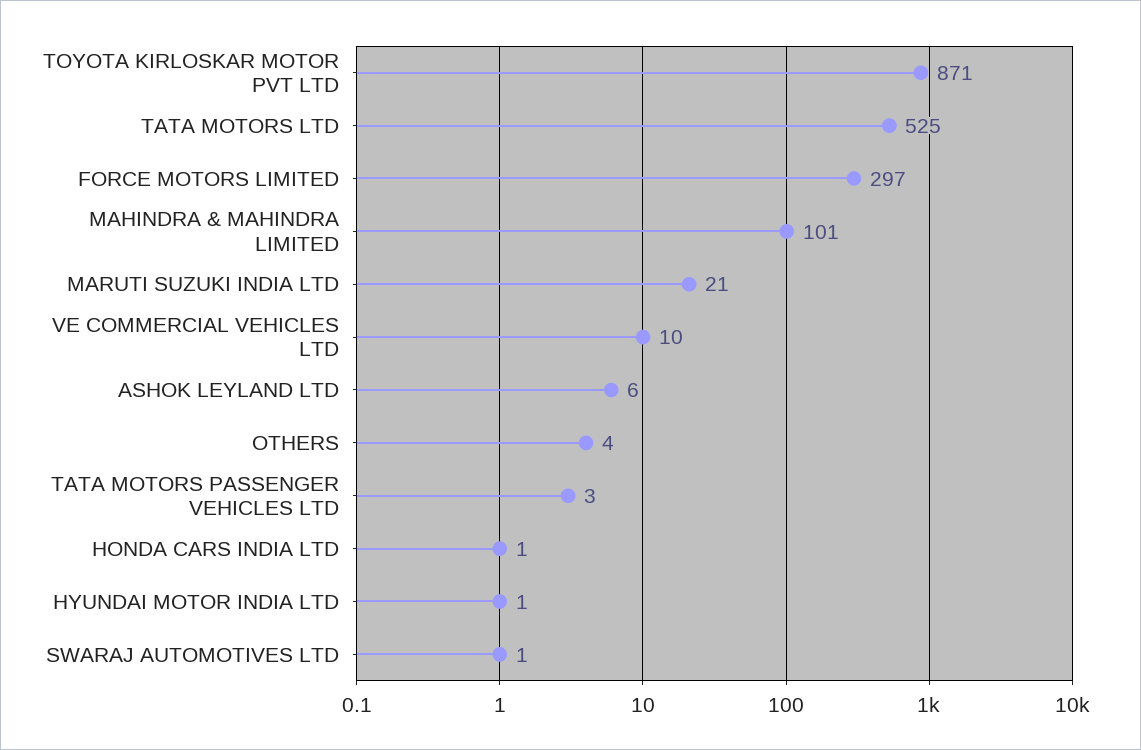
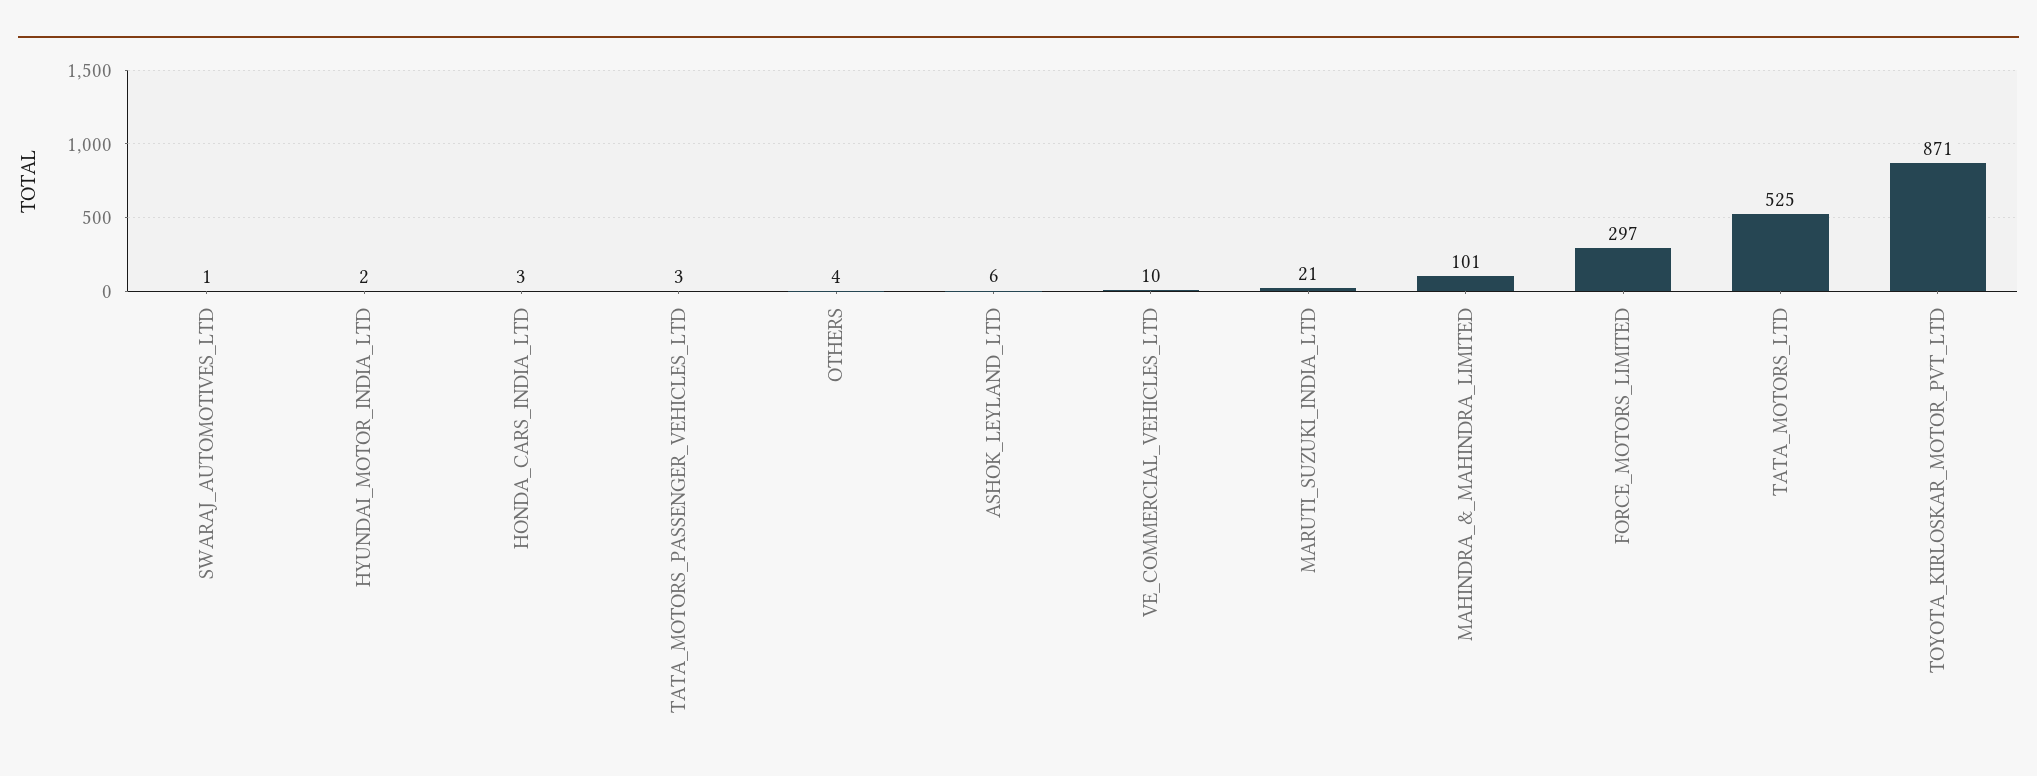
HONDA CARS INDIA LTD: 1 -> 3
HYUNDAI MOTOR INDIA LTD: 1 -> 2

